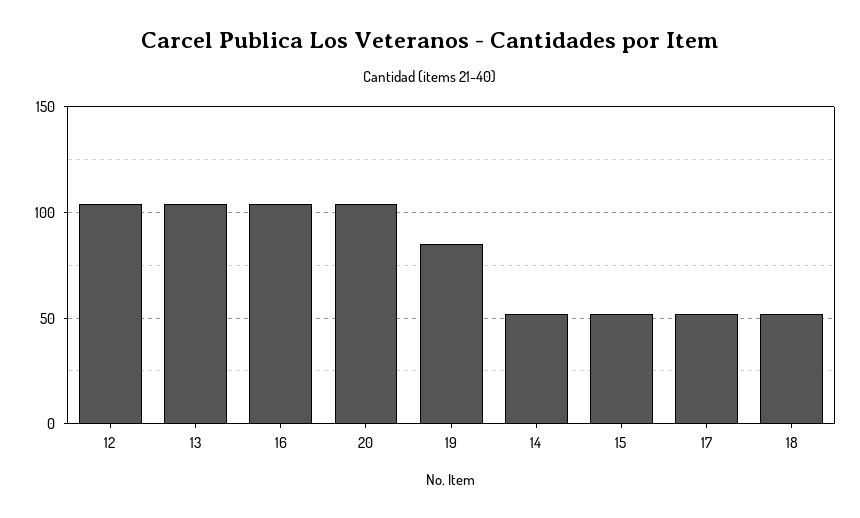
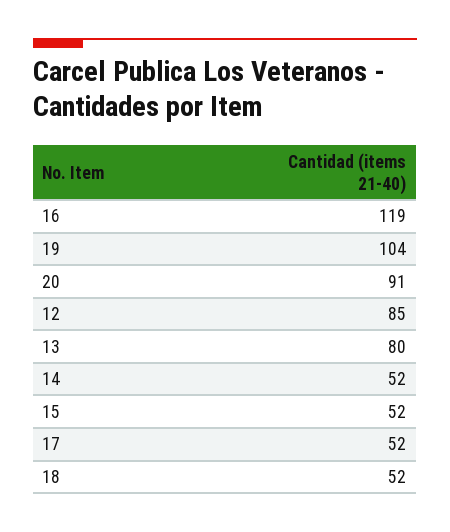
12: 105 -> 85
13: 105 -> 80
16: 105 -> 119
20: 105 -> 91
19: 85 -> 104

